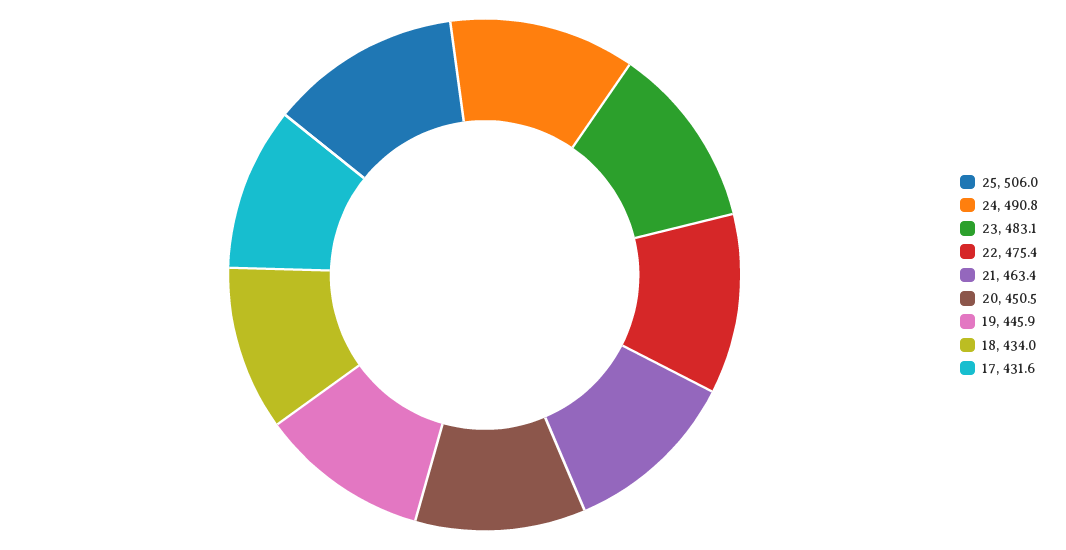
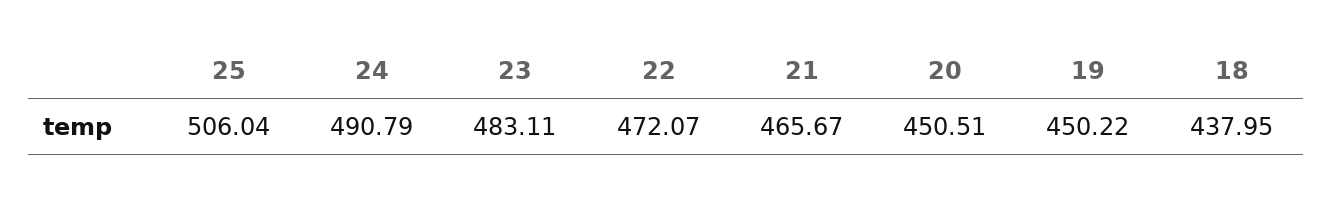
22: 475.4 -> 472.07
21: 463.4 -> 465.67
19: 445.9 -> 450.22
18: 434 -> 437.95
17: 431.6 -> none

